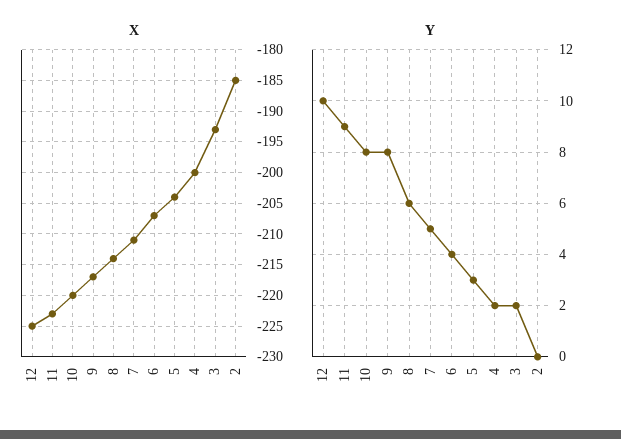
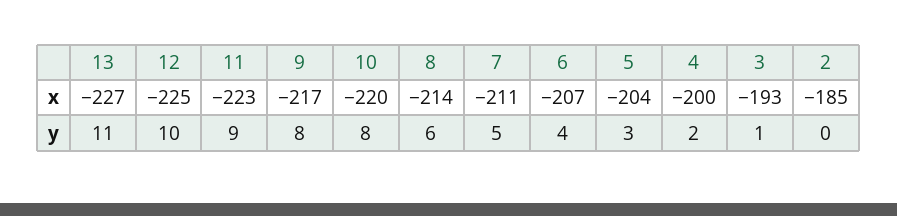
Y, 3: 2 -> 1
X, 13: none -> -227
Y, 13: none -> 11

